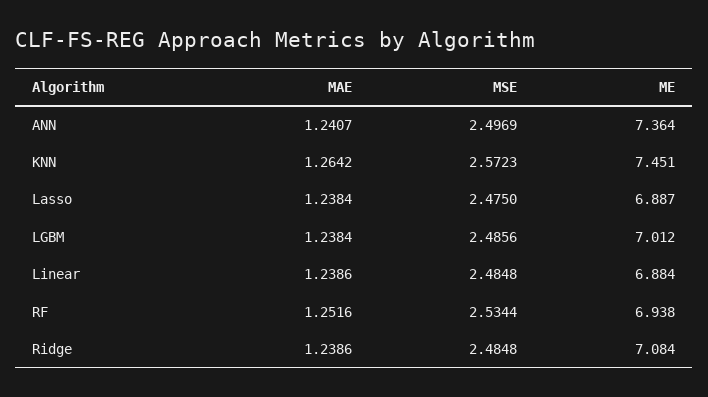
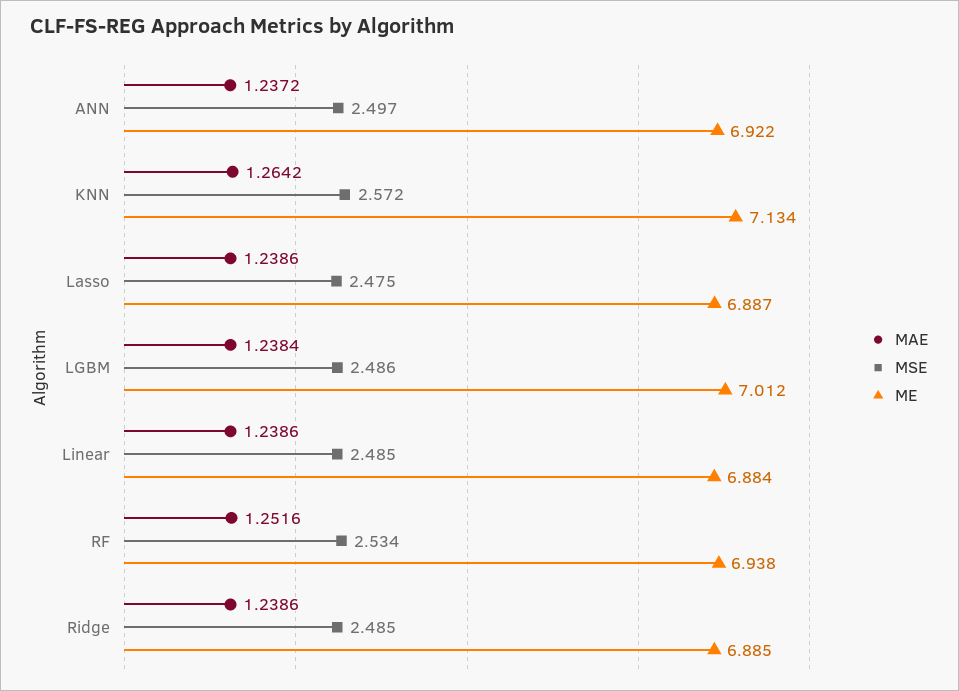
MAE, ANN: 1.2407 -> 1.2372
ME, ANN: 7.364 -> 6.922
ME, KNN: 7.451 -> 7.134
MAE, Lasso: 1.2384 -> 1.2386
ME, Ridge: 7.084 -> 6.885

